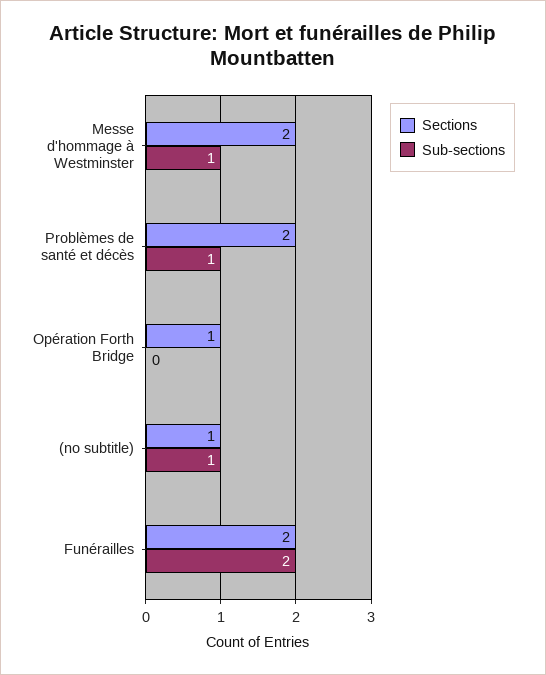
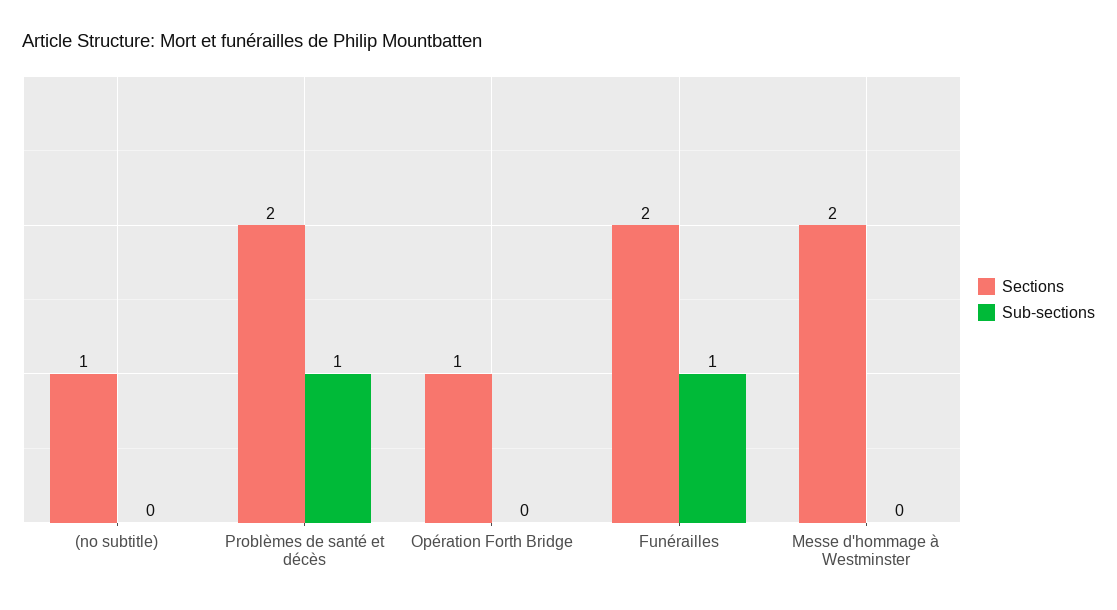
Sub-sections, Messe d'hommage à Westminster: 1 -> 0
Sub-sections, (no subtitle): 1 -> 0
Sub-sections, Funérailles: 2 -> 1

